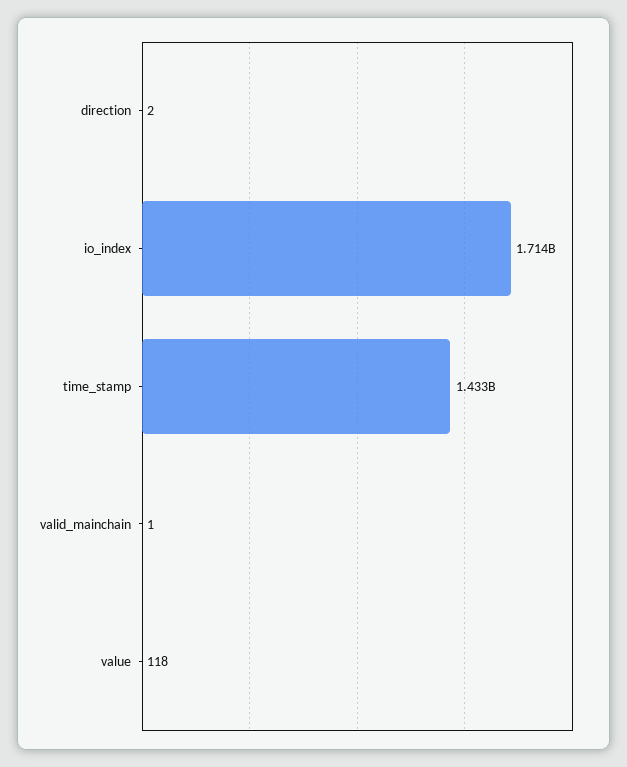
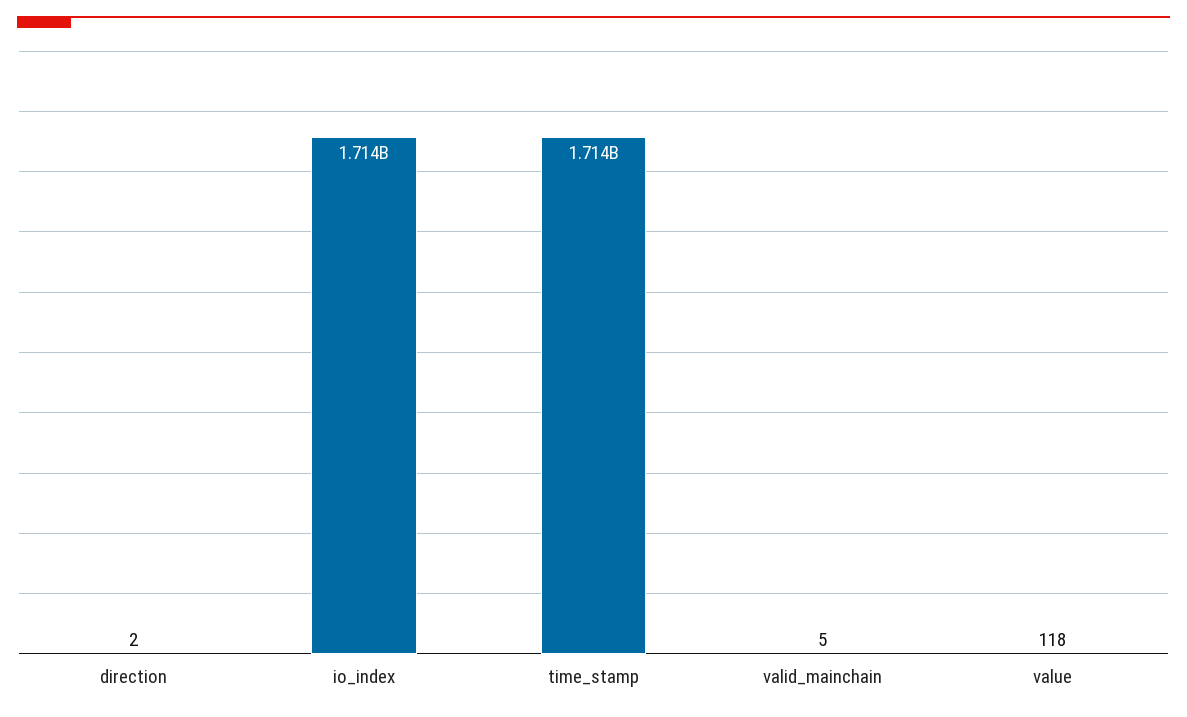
time_stamp: 1433000000 -> 1714000000
valid_mainchain: 1 -> 5

